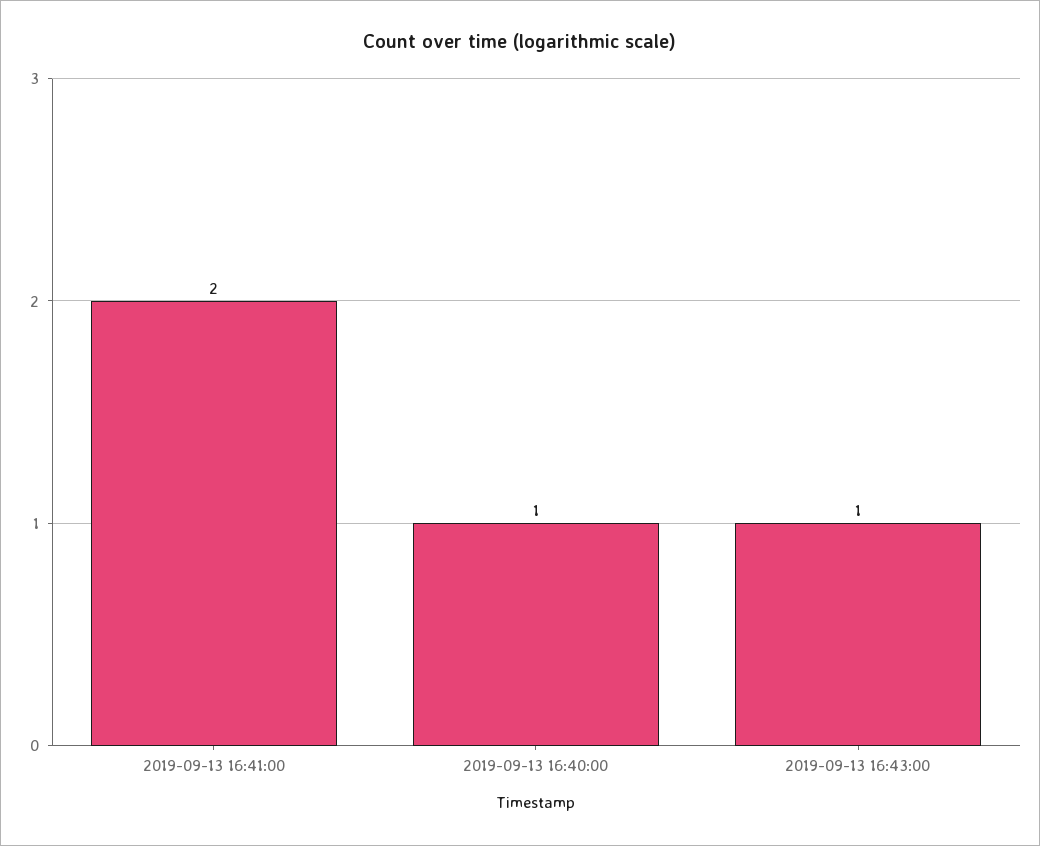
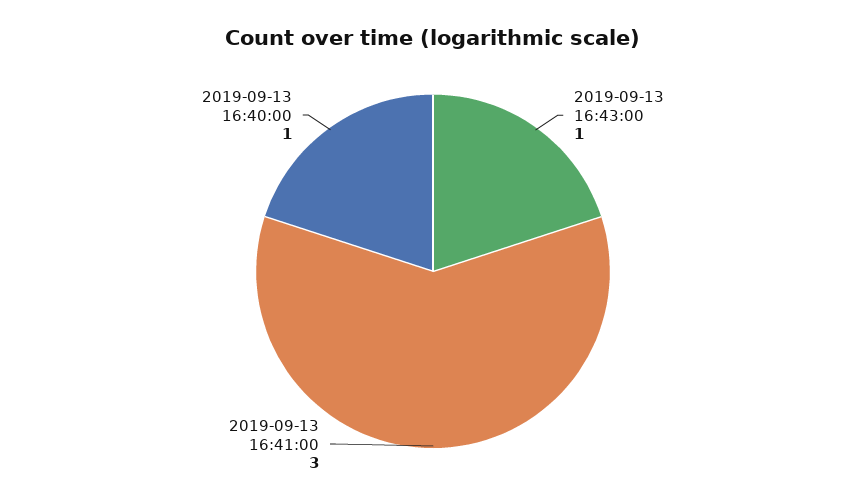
2019-09-13 16:41:00: 2 -> 3

